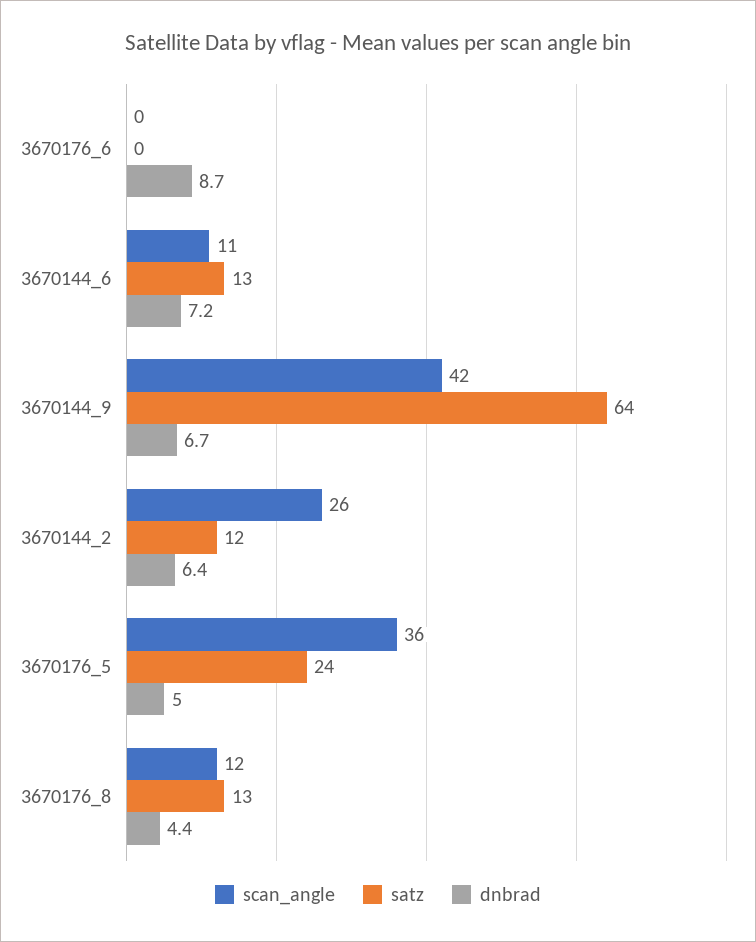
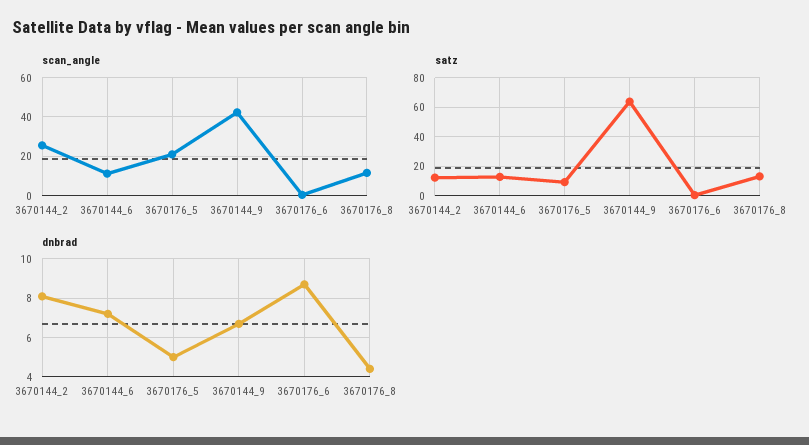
dnbrad, 3670144_2: 6.4 -> 8
scan_angle, 3670176_5: 36 -> 20
satz, 3670176_5: 24 -> 10

